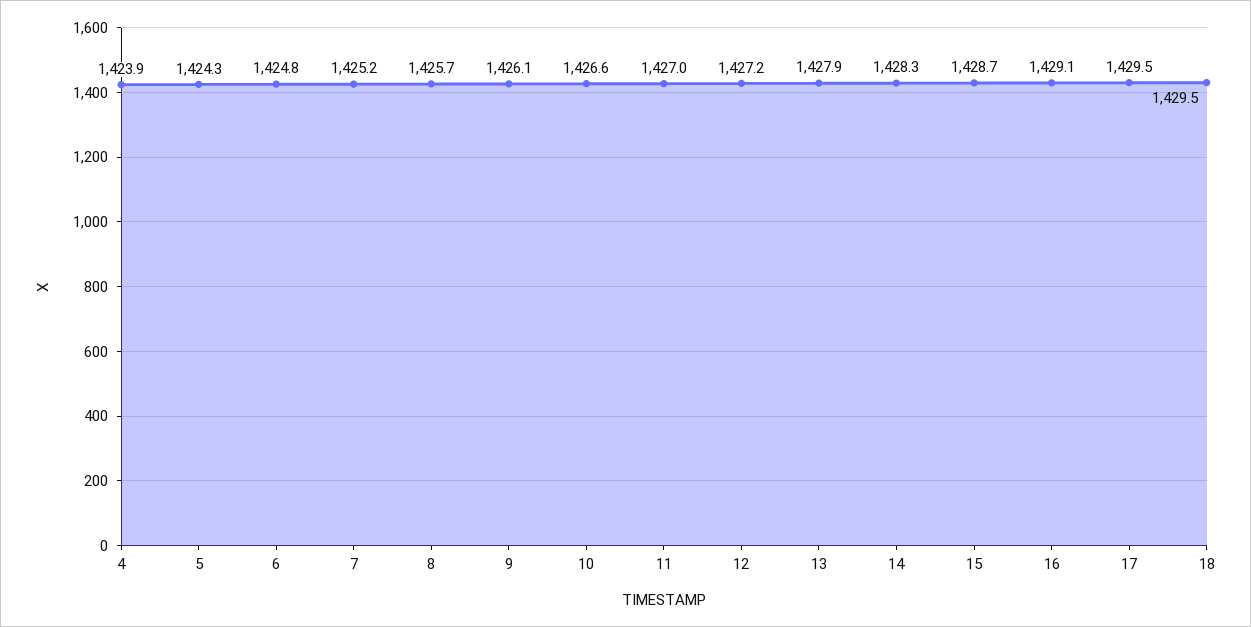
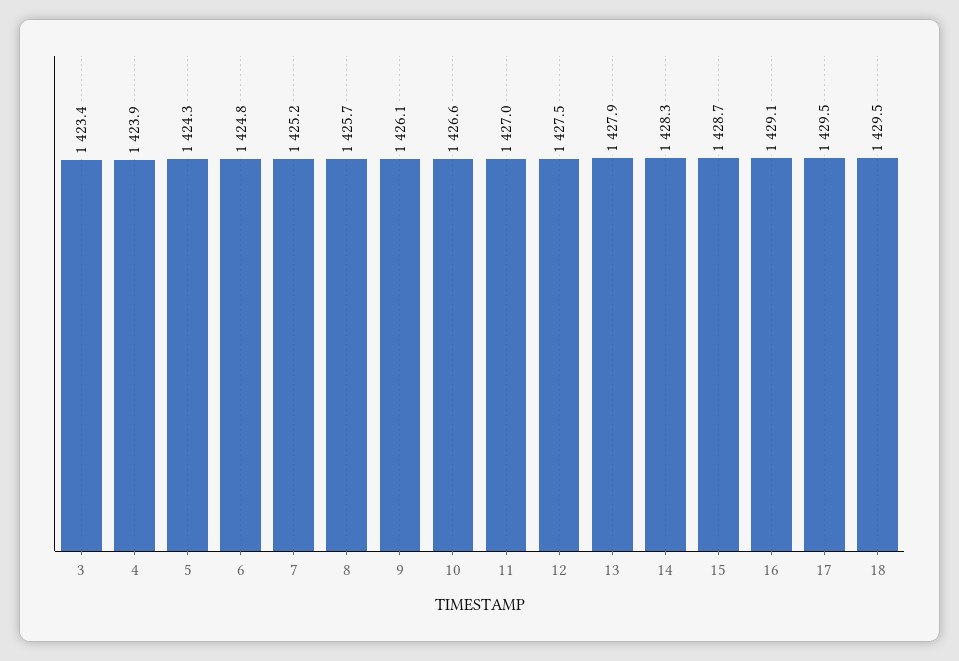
12: 1427.2 -> 1427.5
3: none -> 1423.4

